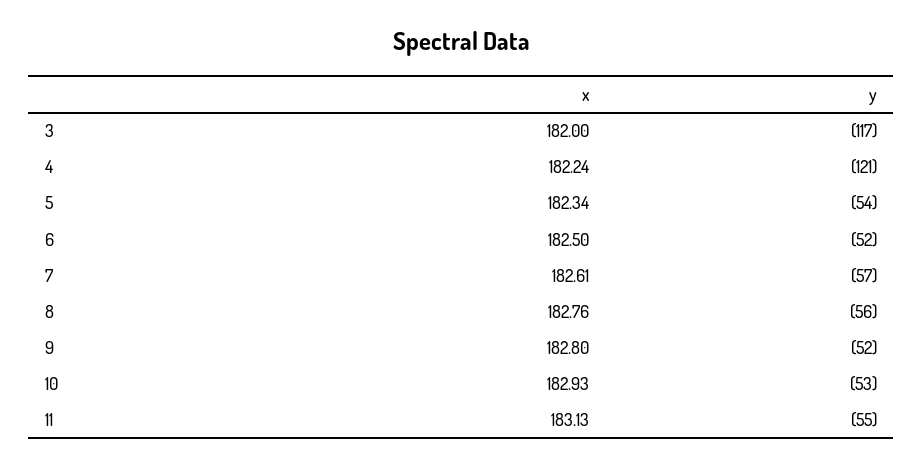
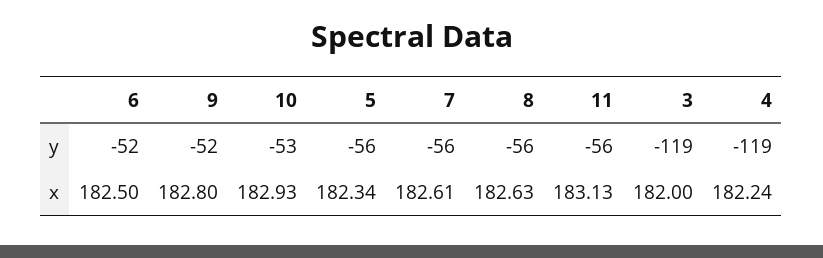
y, 3: -117 -> -119
y, 4: -121 -> -119
y, 5: -54 -> -56
y, 7: -57 -> -56
x, 8: 182.76 -> 182.63
y, 11: -55 -> -56

